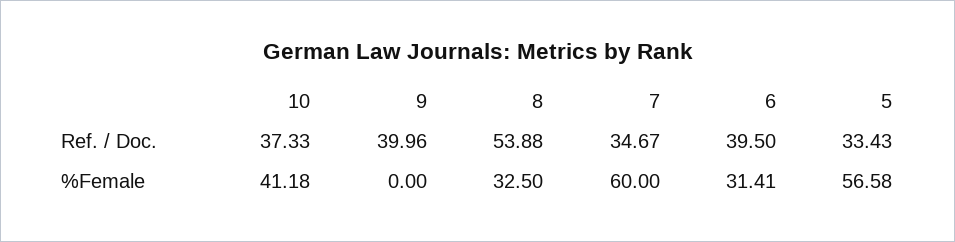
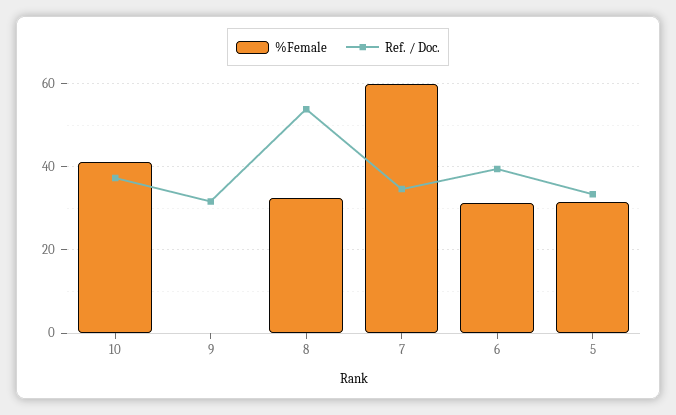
Ref. / Doc., 9: 39.96 -> 32
%Female, 5: 56.58 -> 32

